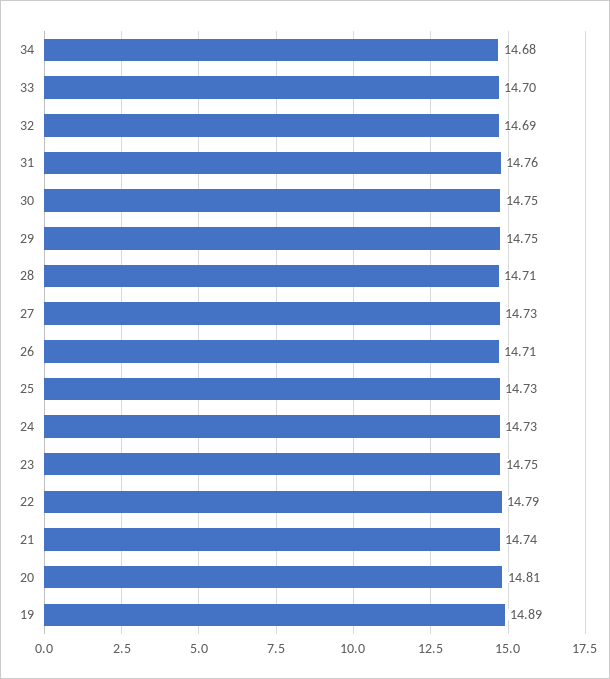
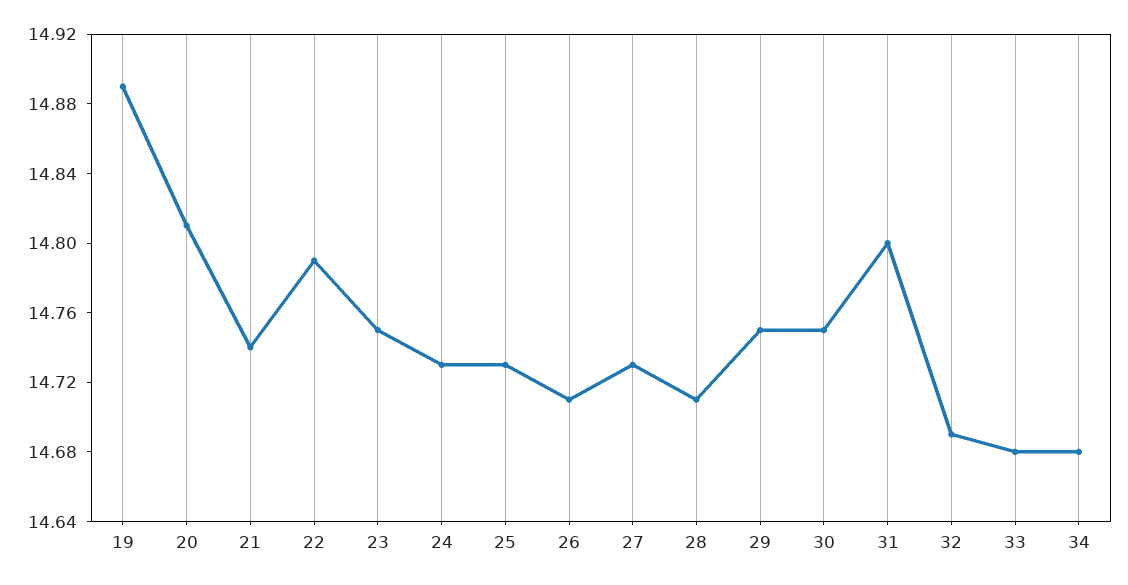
33: 14.7 -> 14.68
31: 14.76 -> 14.8

